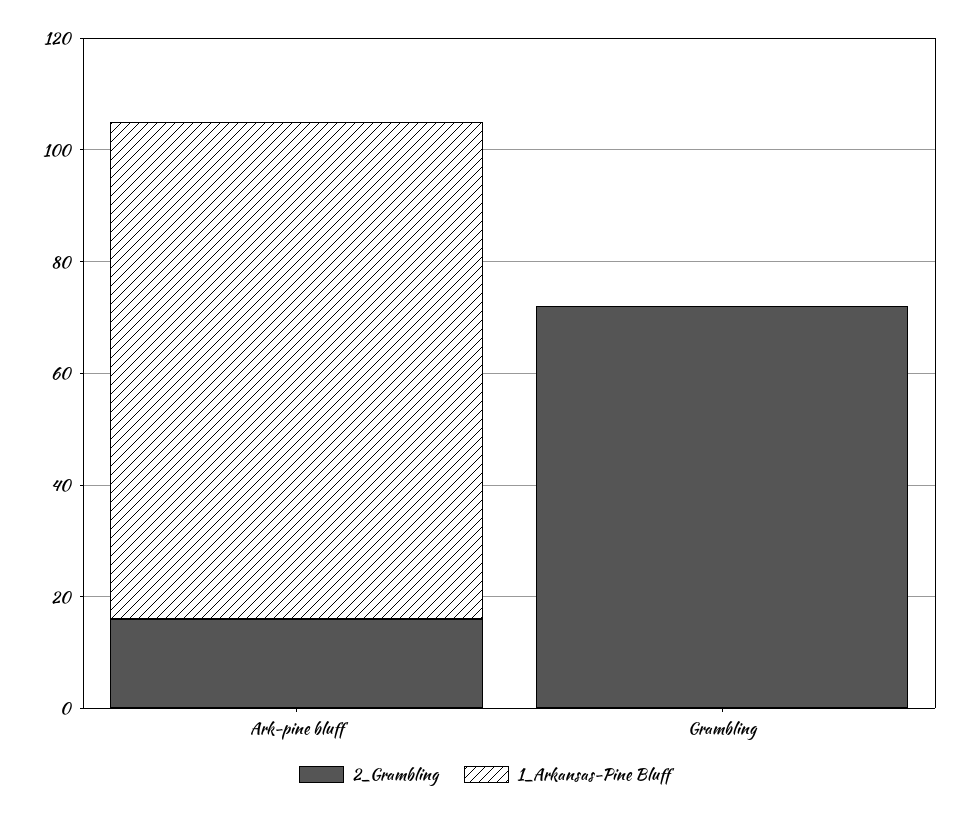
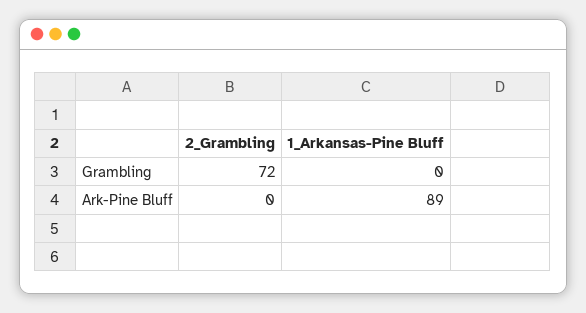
2_Grambling, Ark-pine bluff: 15 -> 0

